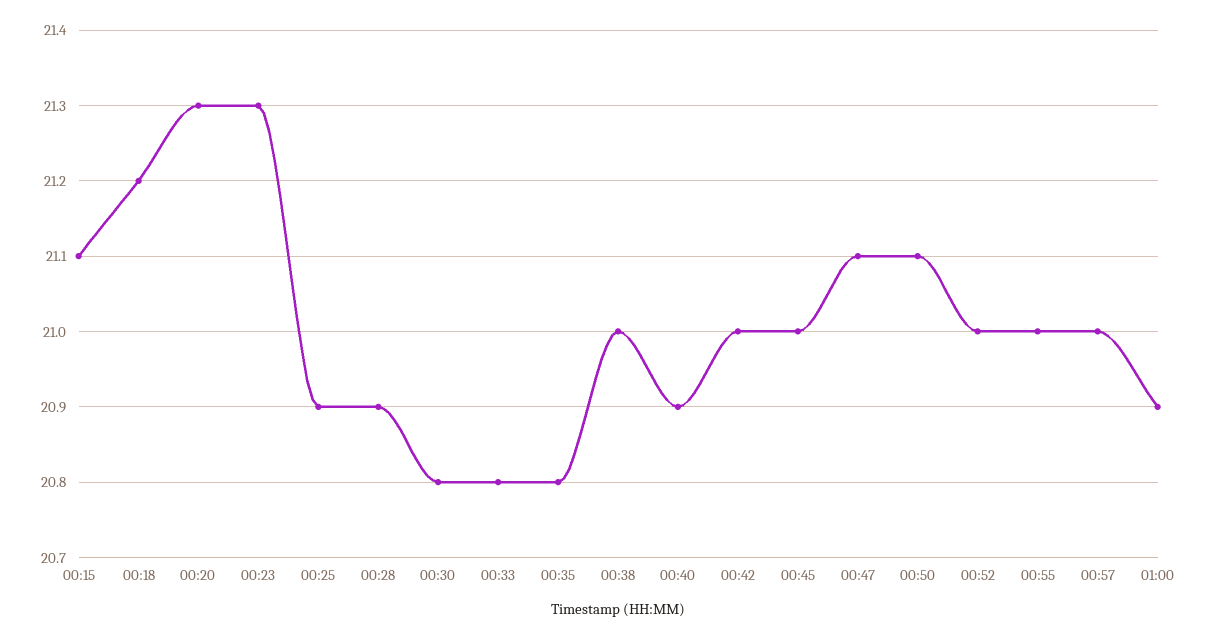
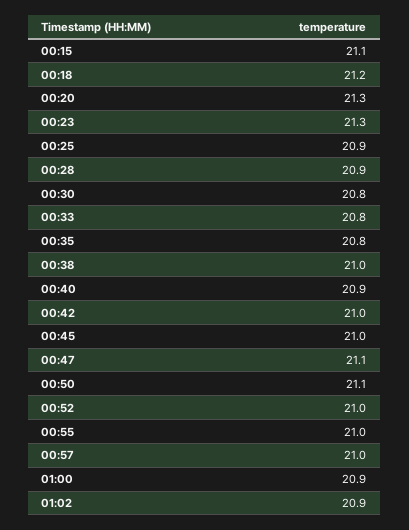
01:02: none -> 20.9

